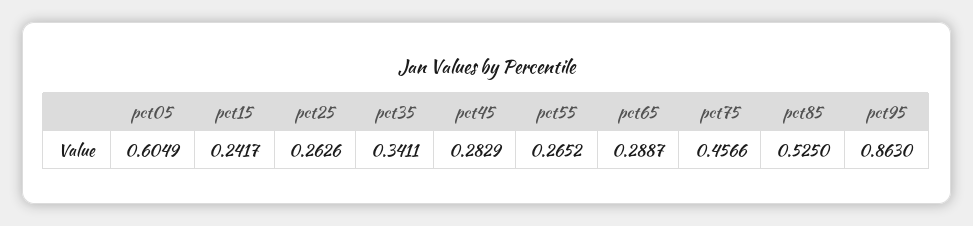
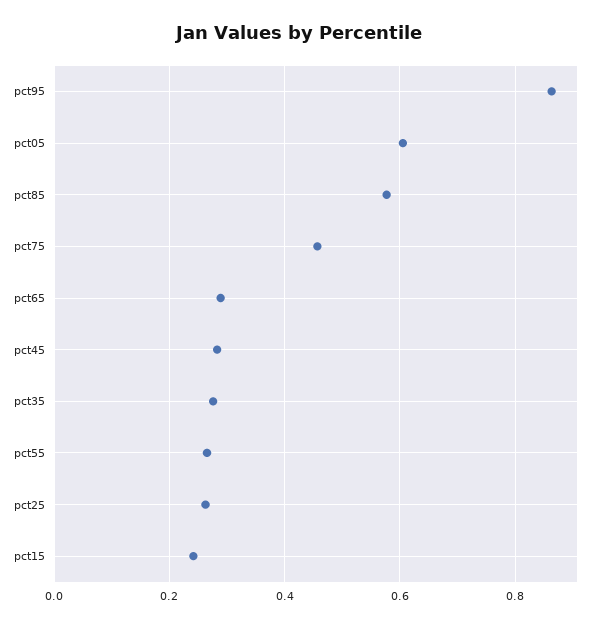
pct35: 0.3411 -> 0.28
pct85: 0.525 -> 0.58

